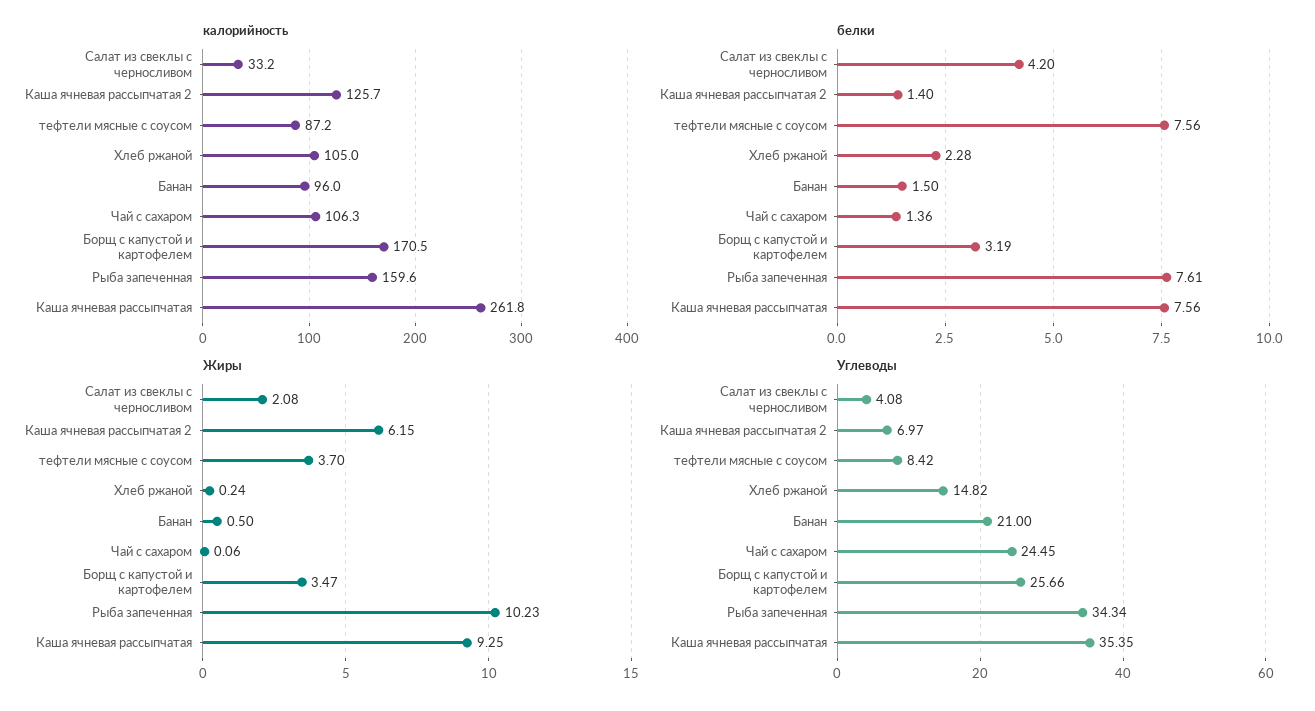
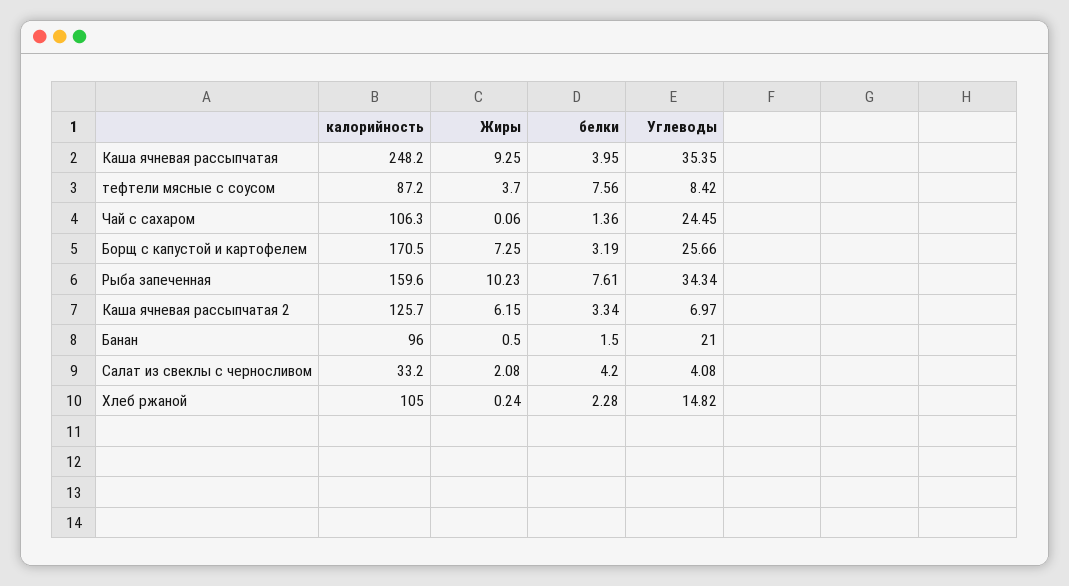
калорийность, Каша ячневая рассыпчатая: 261.8 -> 248.2
белки, Каша ячневая рассыпчатая 2: 1.4 -> 3.34
белки, Каша ячневая рассыпчатая: 7.56 -> 3.95
Жиры, Борщ с капустой и картофелем: 3.47 -> 7.25

